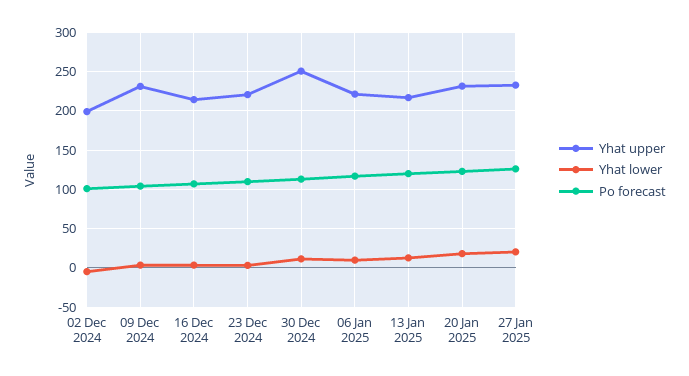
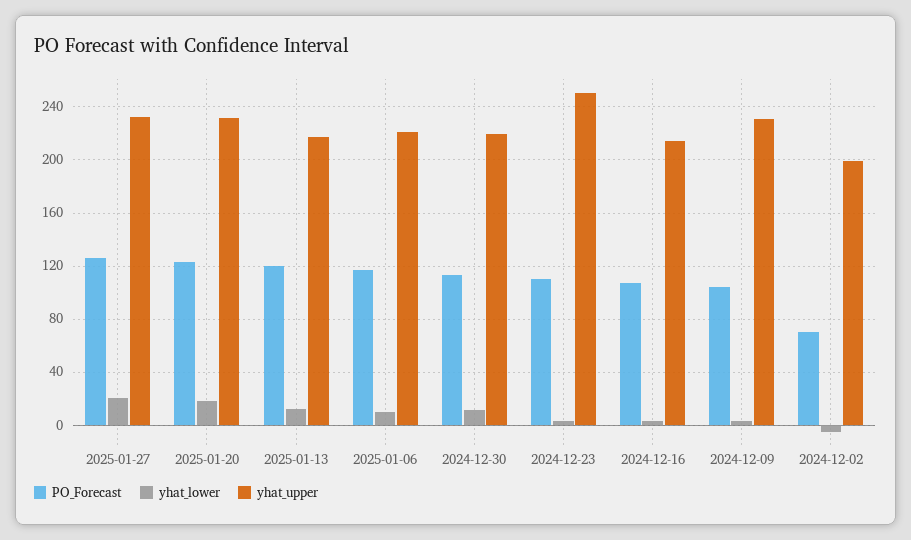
Po forecast, 02 Dec 2024: 100 -> 70
Yhat upper, 23 Dec 2024: 220 -> 250
Yhat upper, 30 Dec 2024: 250 -> 220

